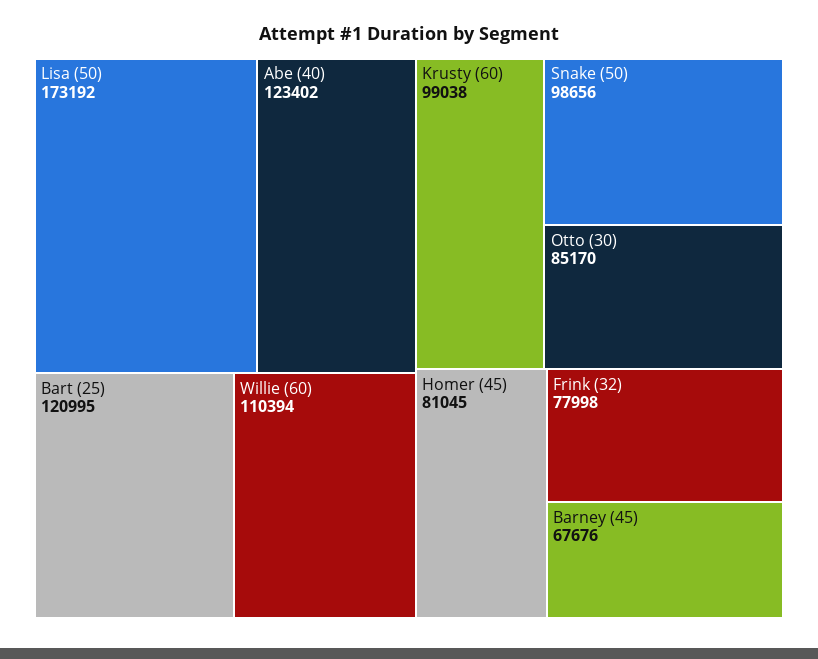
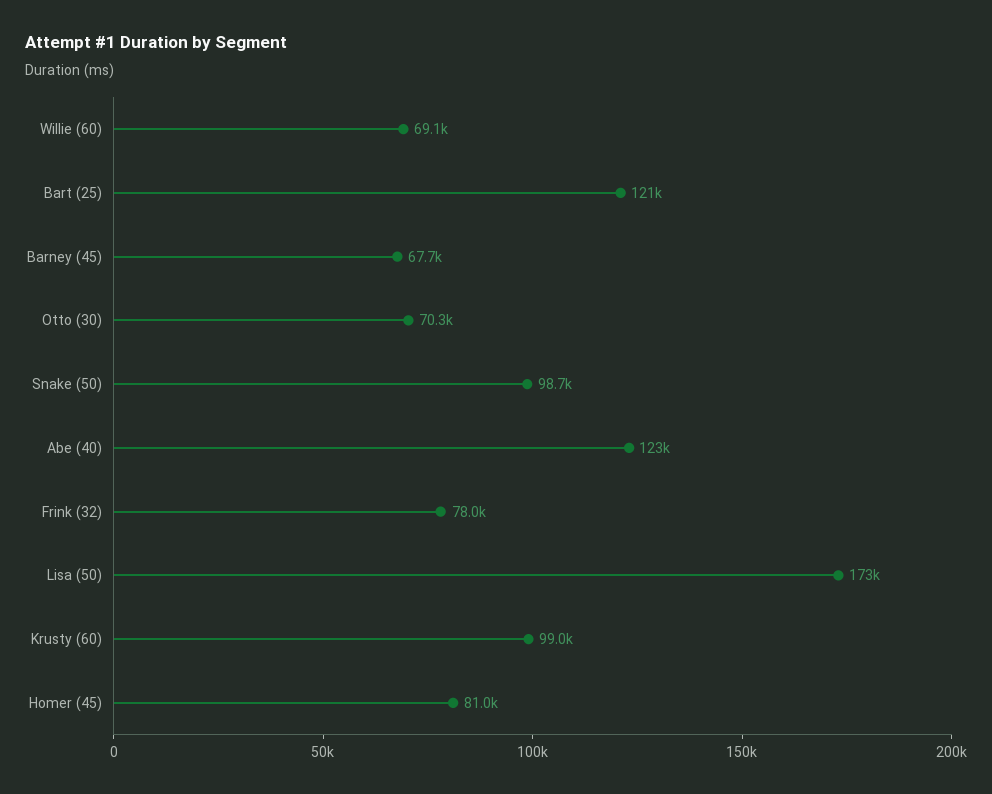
Willie (60): 110394 -> 69100
Otto (30): 85170 -> 70300

